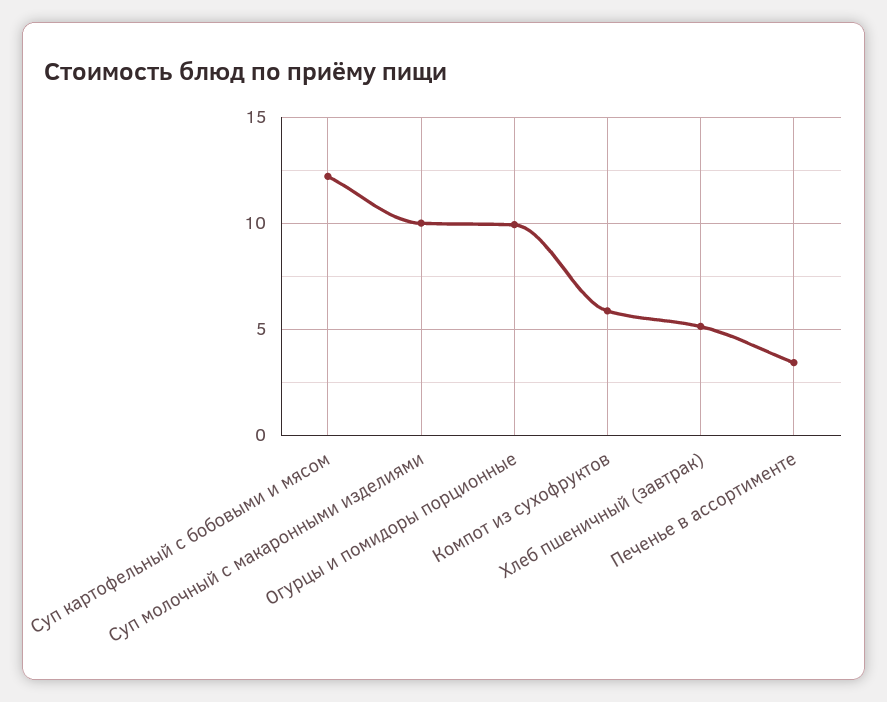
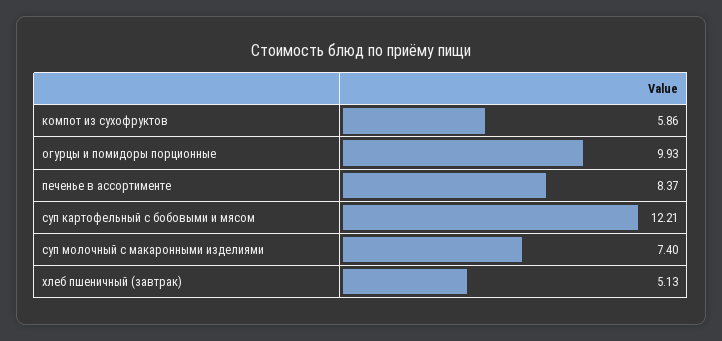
Суп молочный с макаронными изделиями: 10 -> 7.4
Печенье в ассортименте: 3.5 -> 8.37

